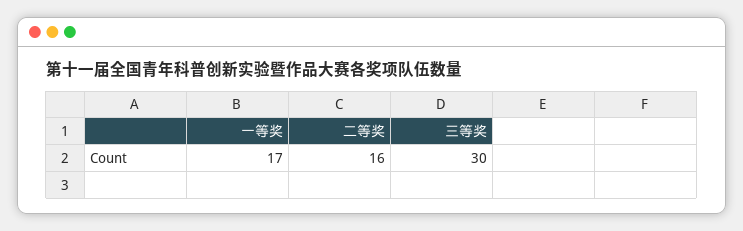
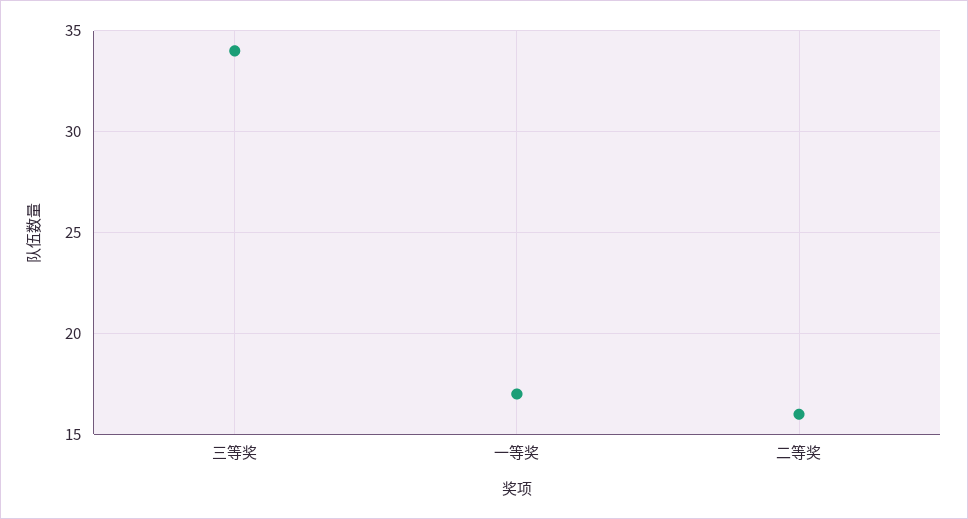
三等奖: 30 -> 34

